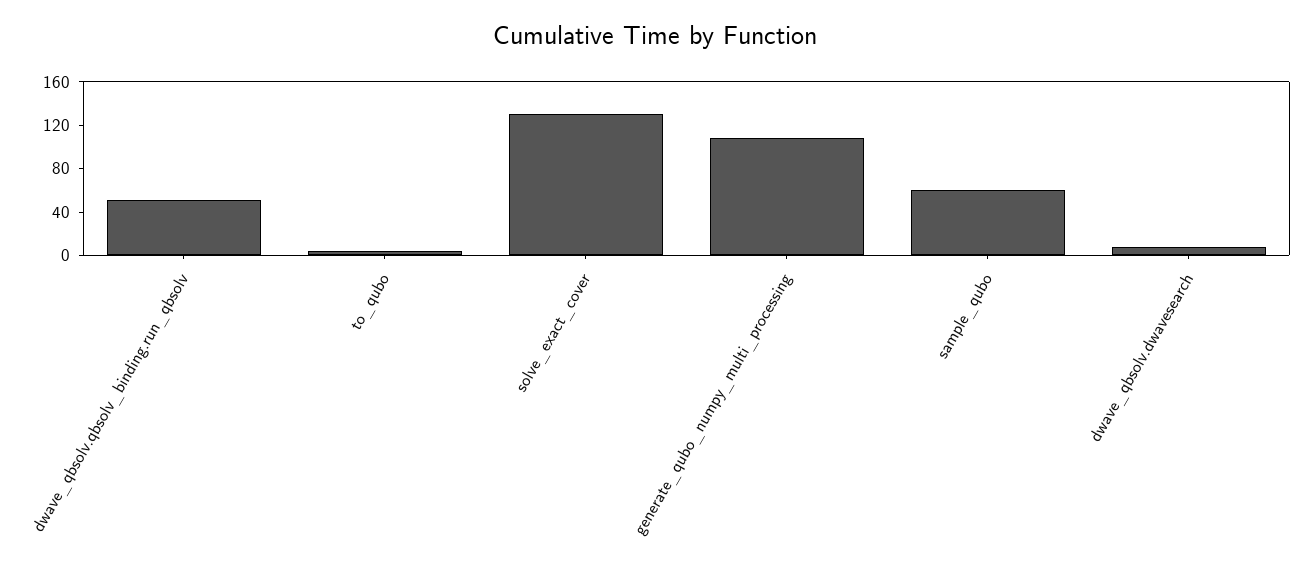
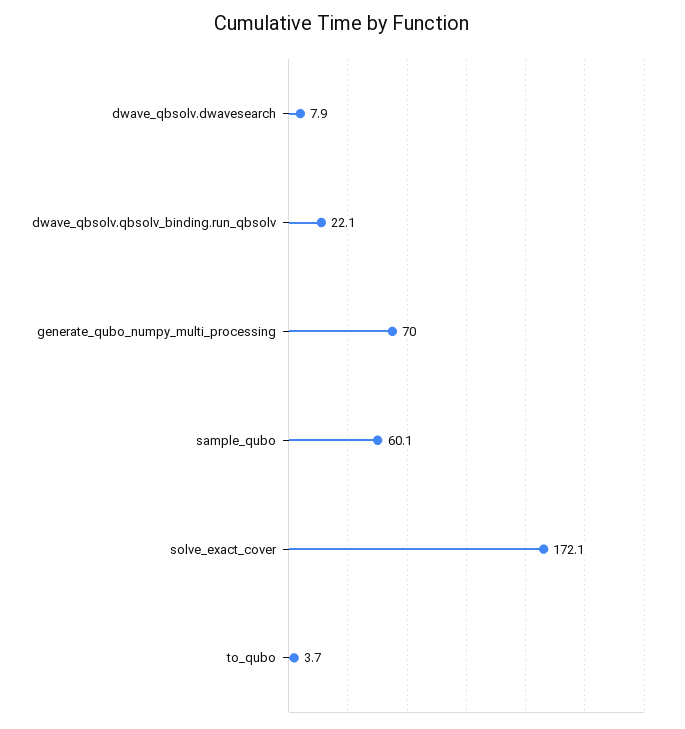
dwave_qbsolv.qbsolv_binding.run_qbsolv: 50 -> 22.1
solve_exact_cover: 130 -> 172.1
generate_qubo_numpy_multi_processing: 110 -> 70

